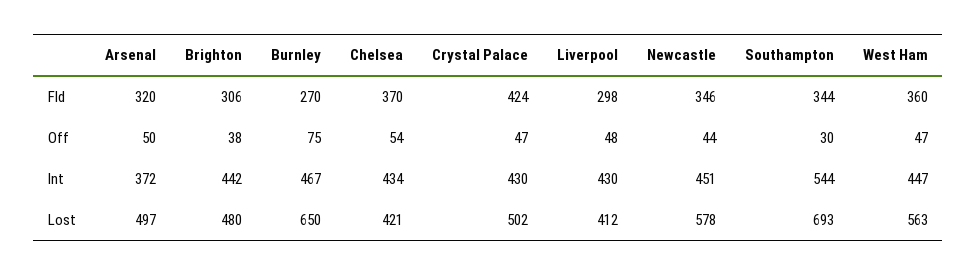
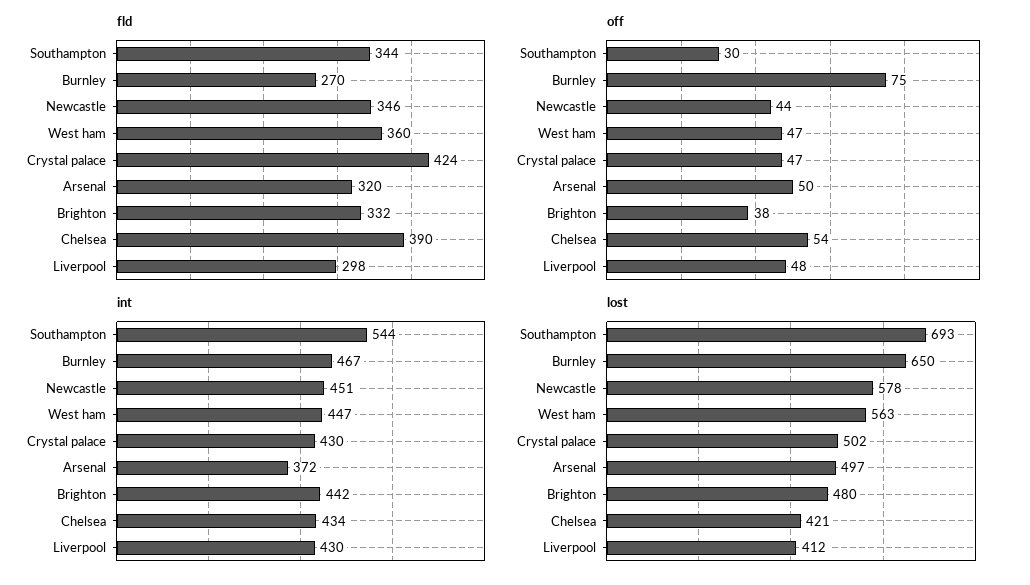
Fld, Brighton: 306 -> 332
Fld, Chelsea: 370 -> 390

